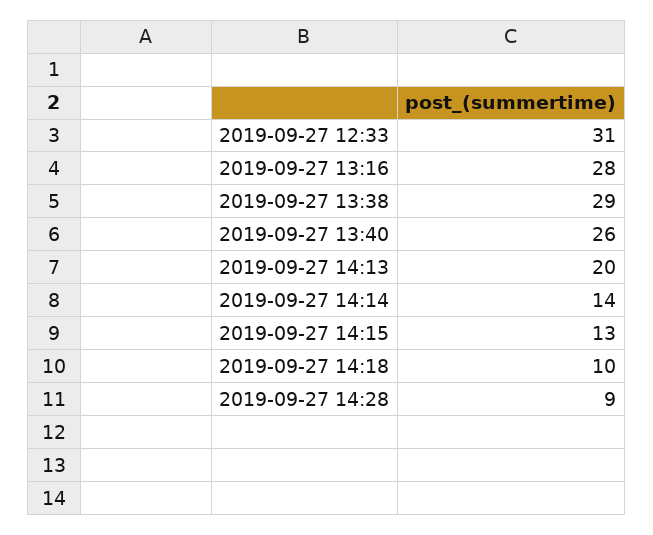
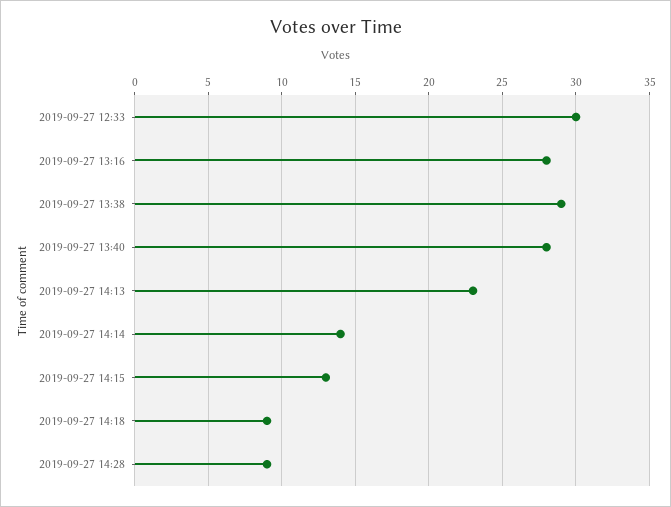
2019-09-27 12:33: 31 -> 30
2019-09-27 13:40: 26 -> 28
2019-09-27 14:13: 20 -> 23
2019-09-27 14:18: 10 -> 9

